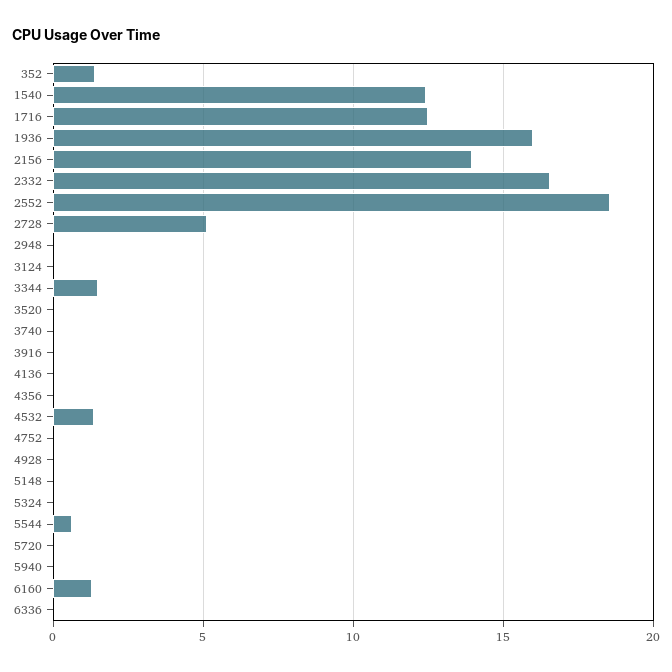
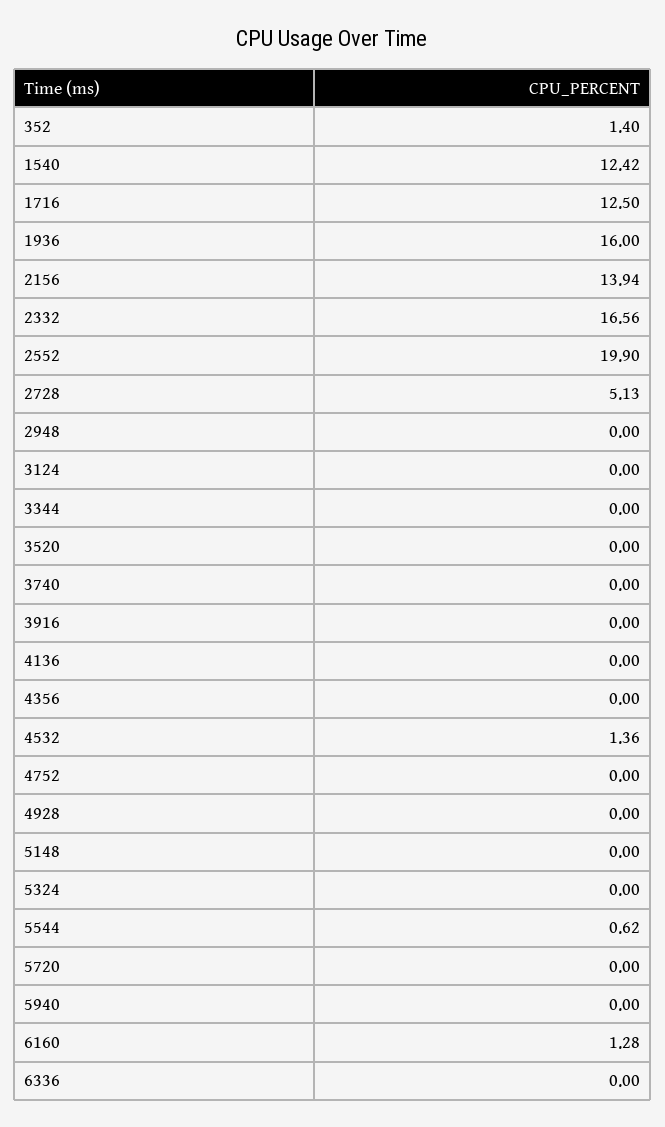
2552: 18.5 -> 19.9
3344: 1.5 -> 0

